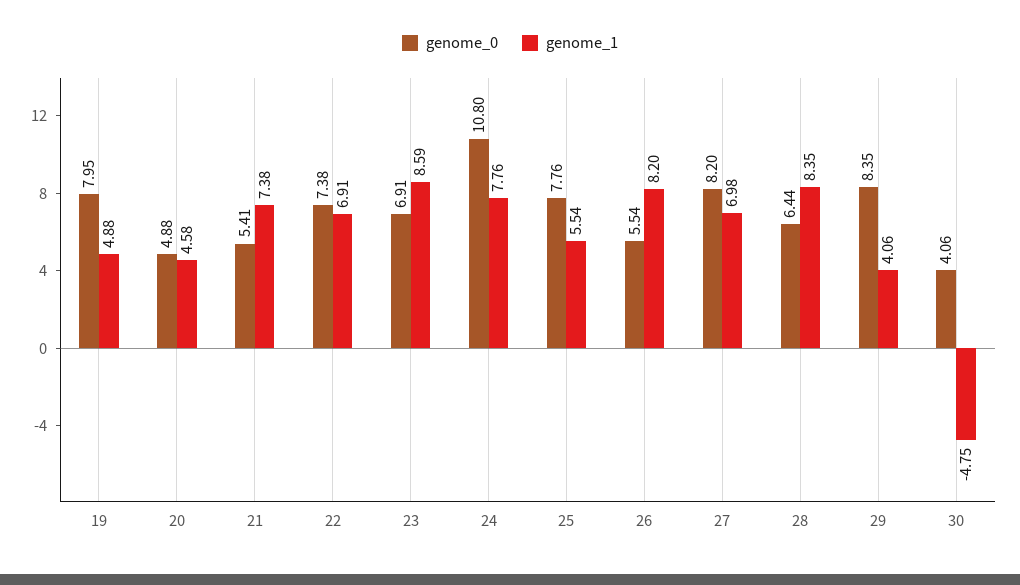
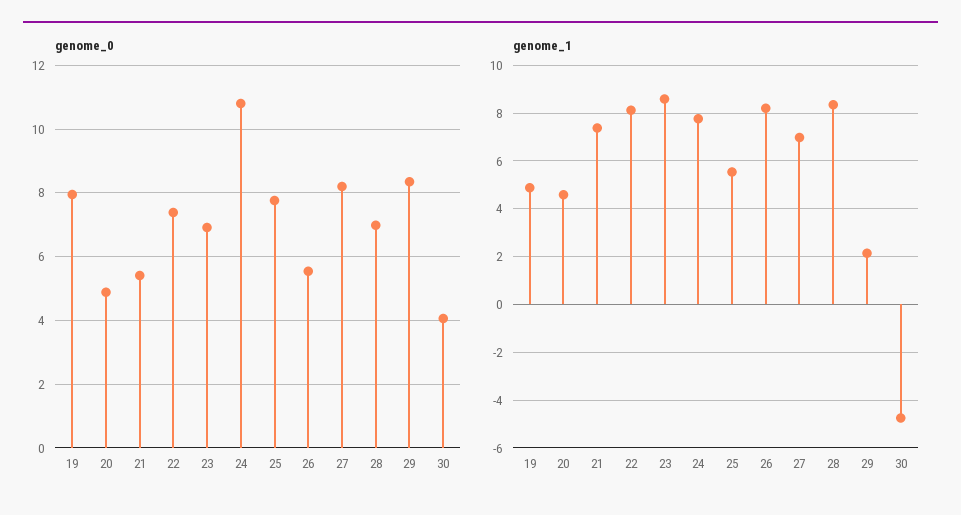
genome_1, 22: 6.91 -> 8
genome_0, 28: 6.44 -> 7
genome_1, 29: 4.06 -> 2

